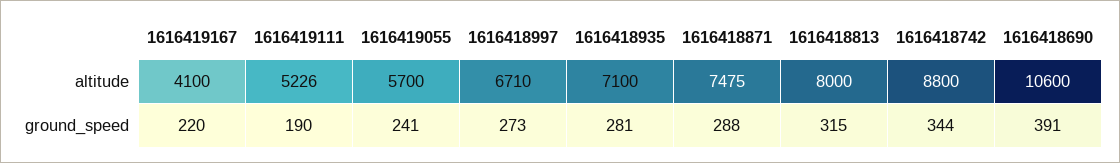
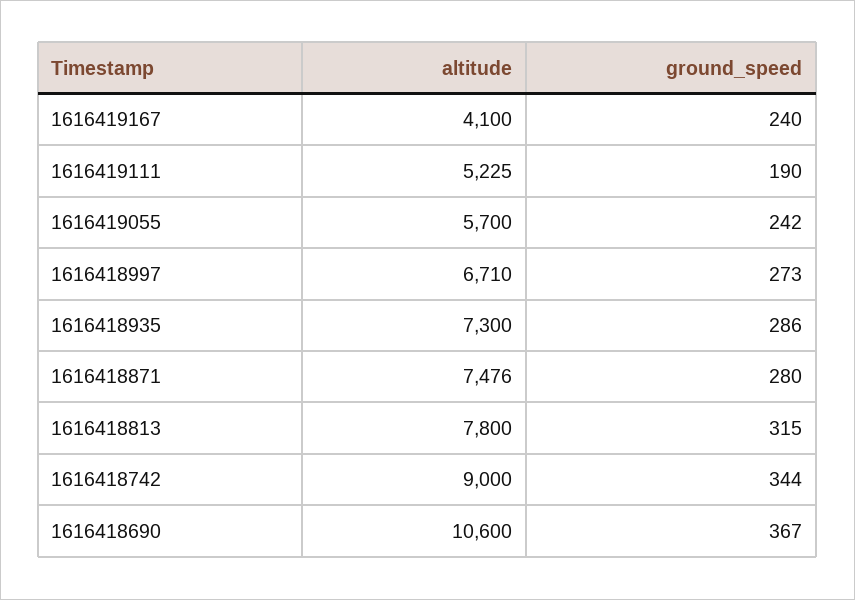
1616419111, altitude: 5226 -> 5225
1616418935, altitude: 7100 -> 7300
1616418871, altitude: 7475 -> 7476
1616418813, altitude: 8000 -> 7800
1616418742, altitude: 8800 -> 9000
1616419167, ground_speed: 220 -> 240
1616419055, ground_speed: 241 -> 242
1616418935, ground_speed: 281 -> 286
1616418871, ground_speed: 288 -> 280
1616418690, ground_speed: 391 -> 367

